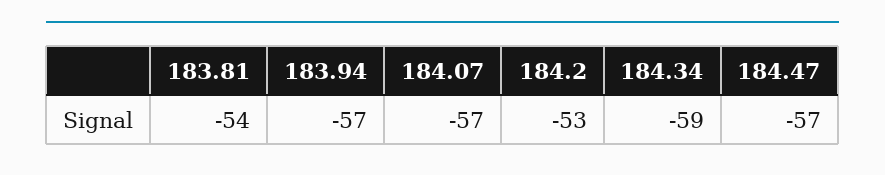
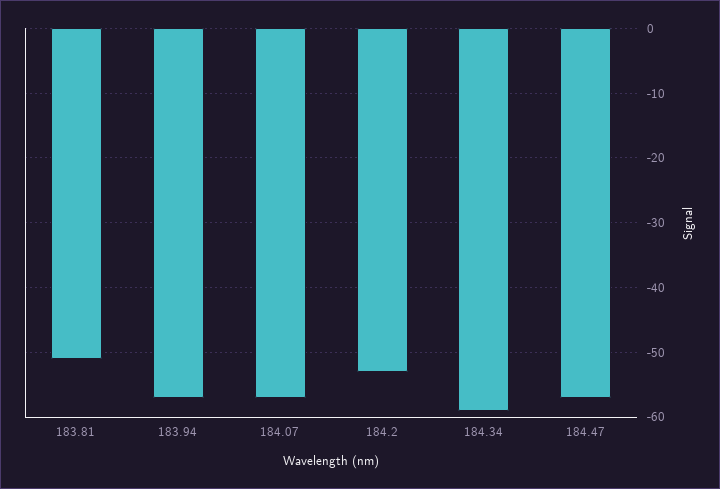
183.81: -54 -> -51

